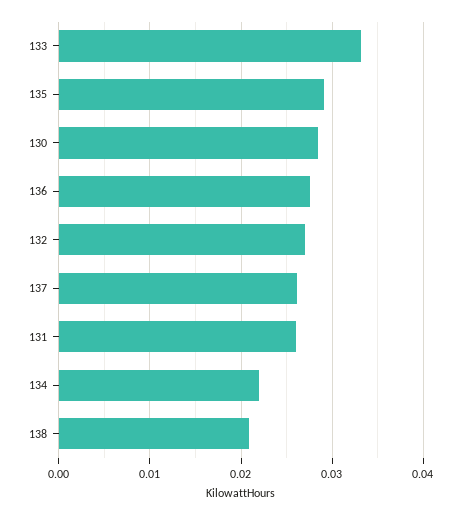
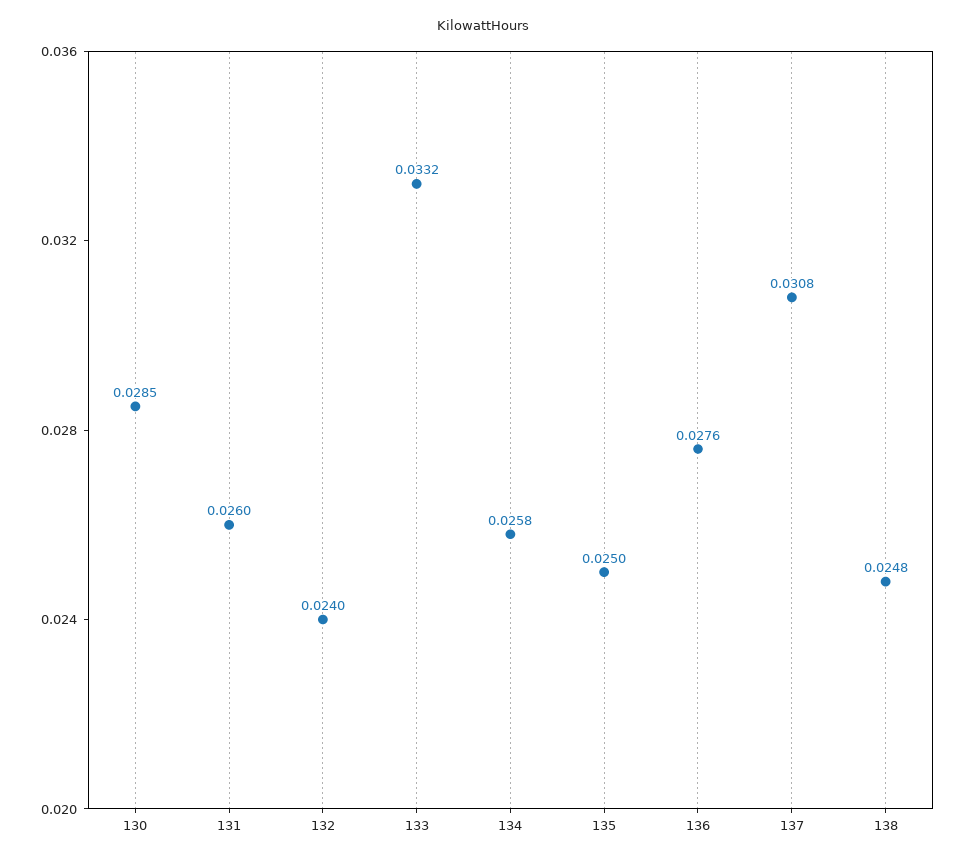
135: 0.029 -> 0.025
132: 0.027 -> 0.024
137: 0.026 -> 0.0308
134: 0.022 -> 0.0258
138: 0.021 -> 0.0248

